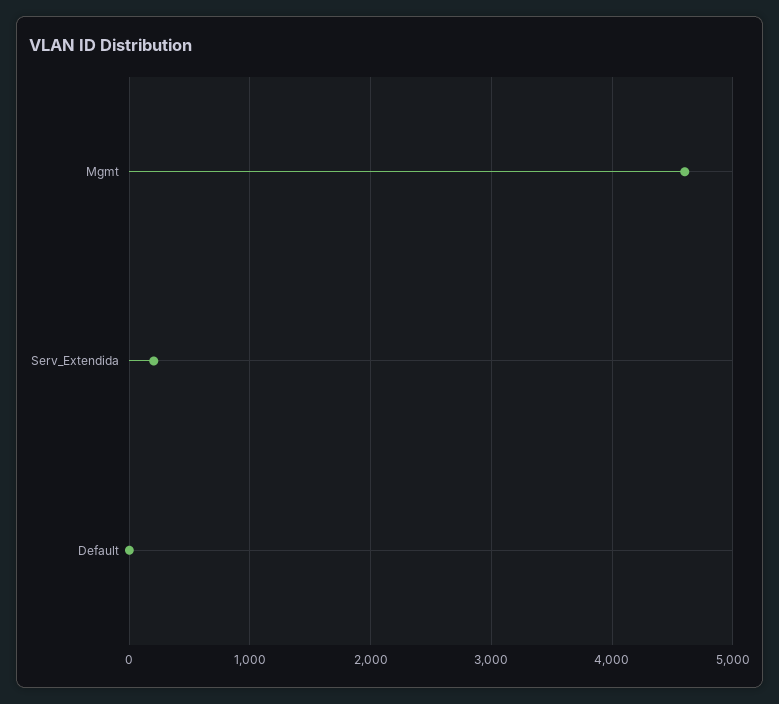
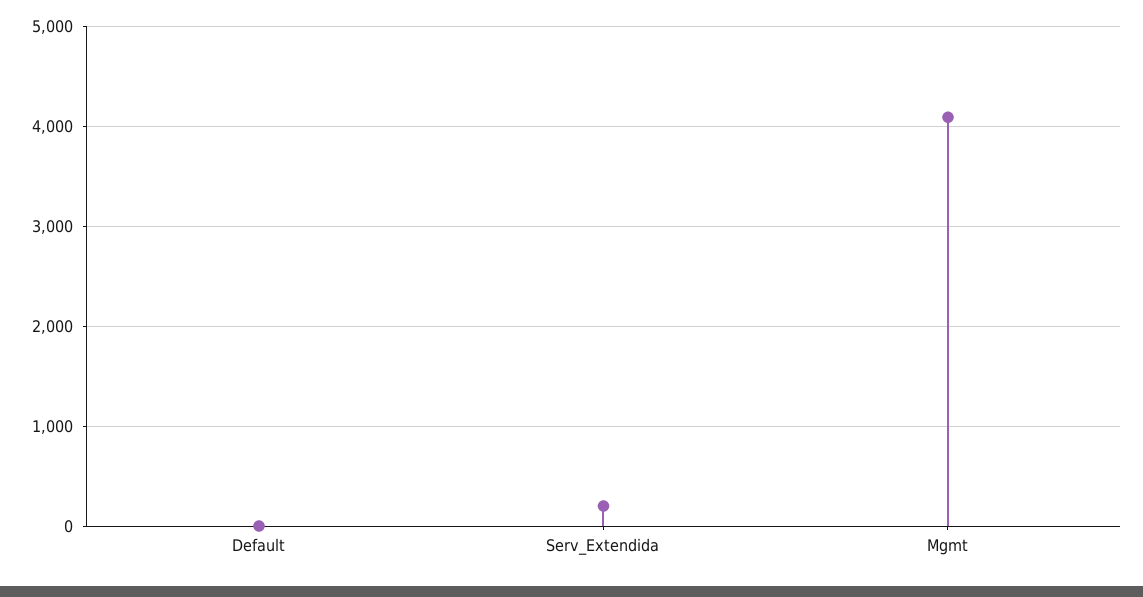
Mgmt: 4600 -> 4100

